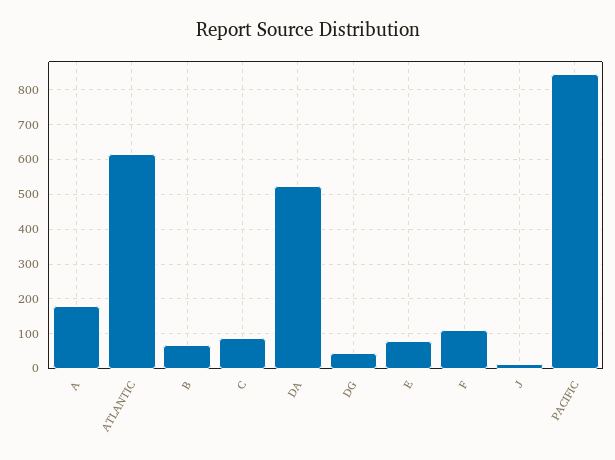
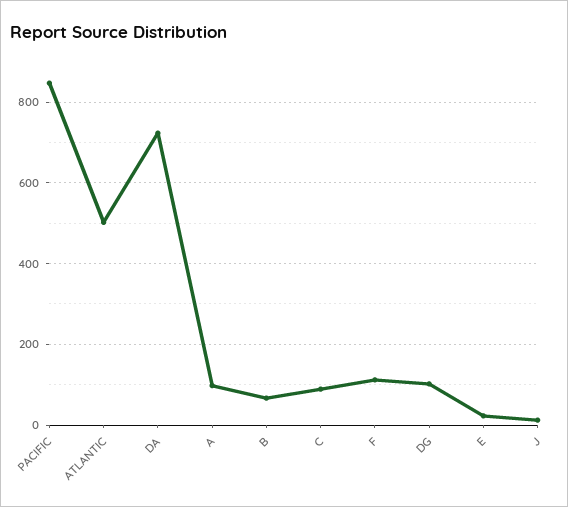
A: 180 -> 100
ATLANTIC: 620 -> 500
DA: 520 -> 720
DG: 40 -> 100
E: 80 -> 20

